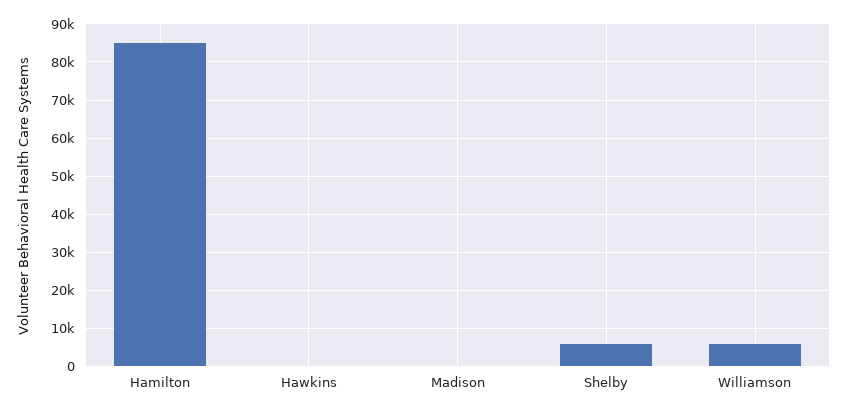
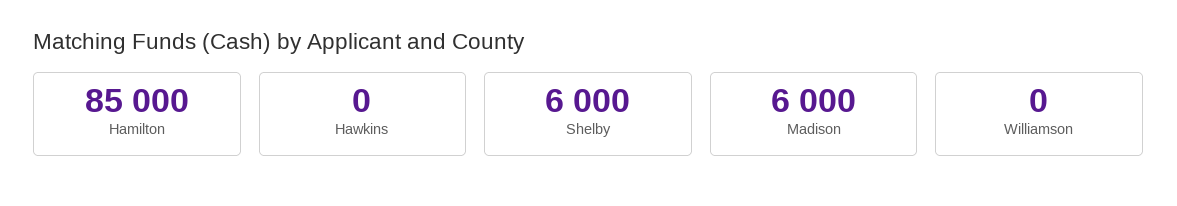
Madison: 0 -> 6000
Williamson: 6000 -> 0

